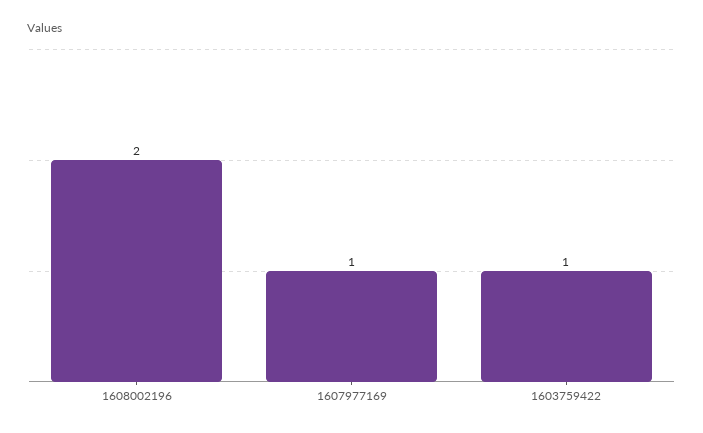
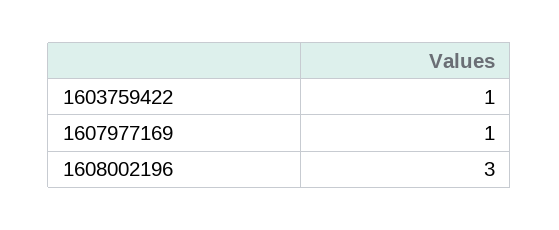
1608002196: 2 -> 3

